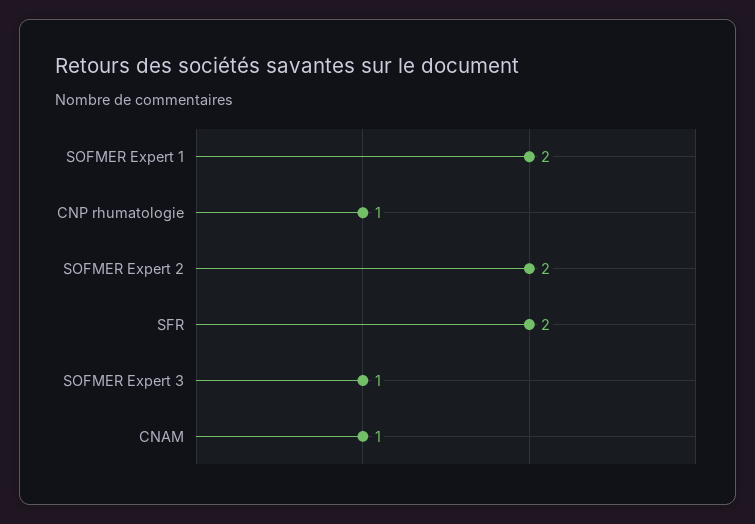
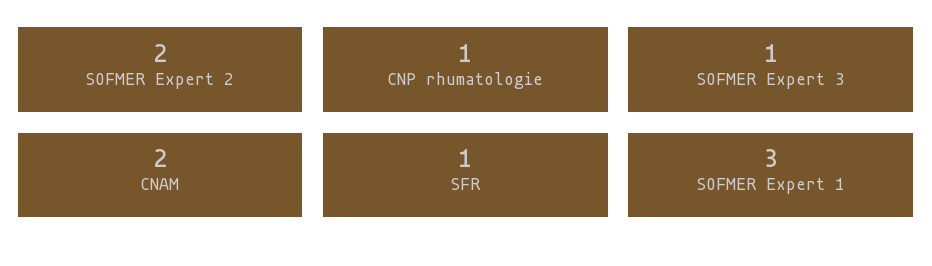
SOFMER Expert 1: 2 -> 3
SFR: 2 -> 1
CNAM: 1 -> 2

